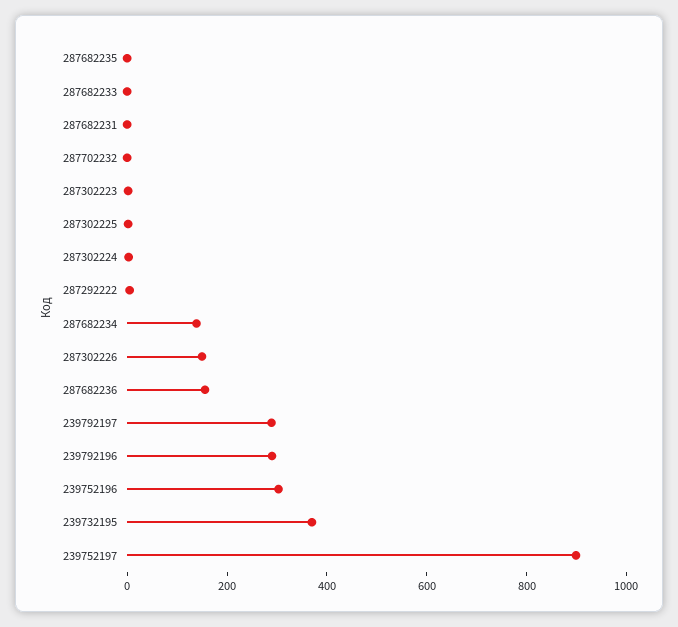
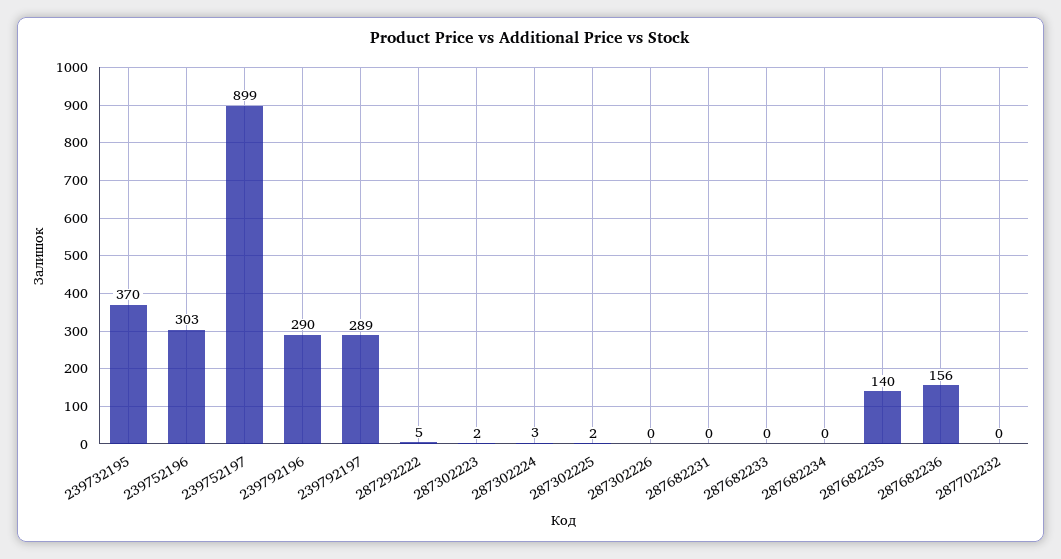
287682235: 0 -> 140
287682234: 150 -> 0
287302226: 150 -> 0

